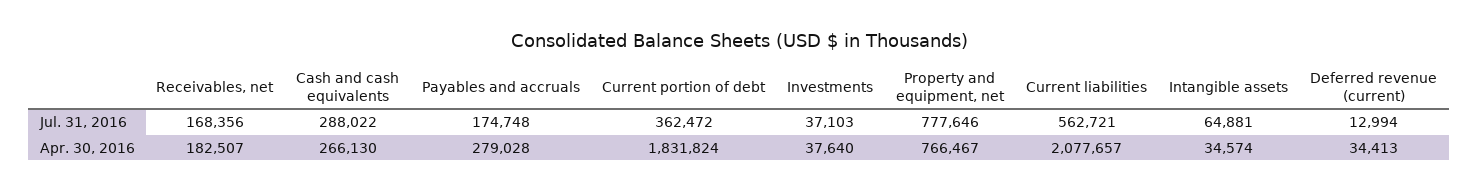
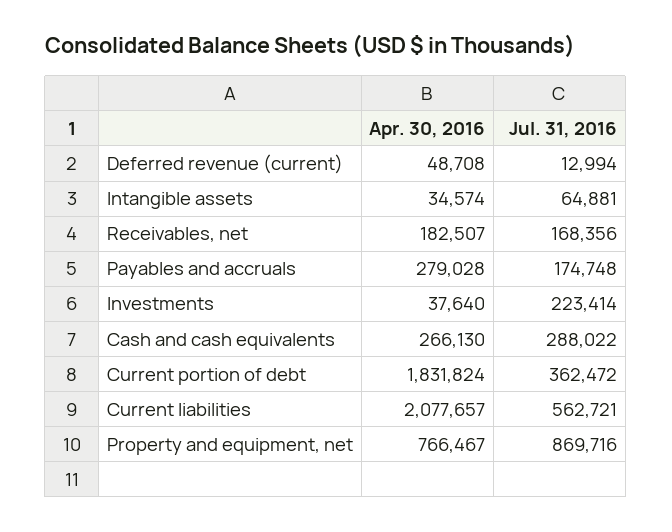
Investments, Jul. 31, 2016: 37103 -> 223414
Property and equipment, net, Jul. 31, 2016: 777646 -> 869716
Deferred revenue (current), Apr. 30, 2016: 34413 -> 48708

